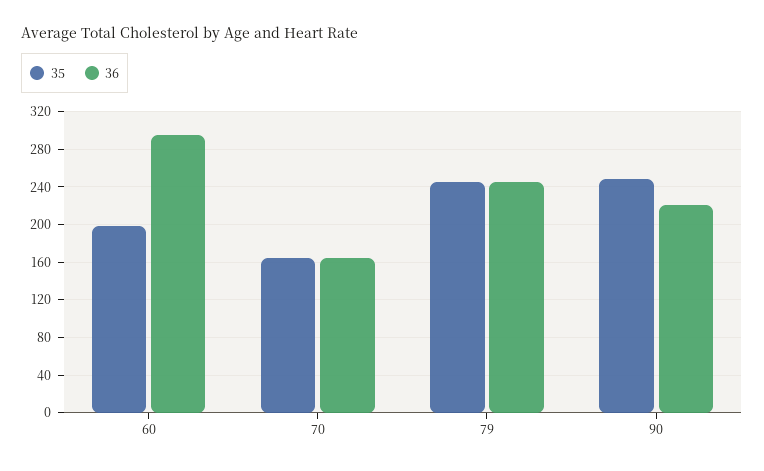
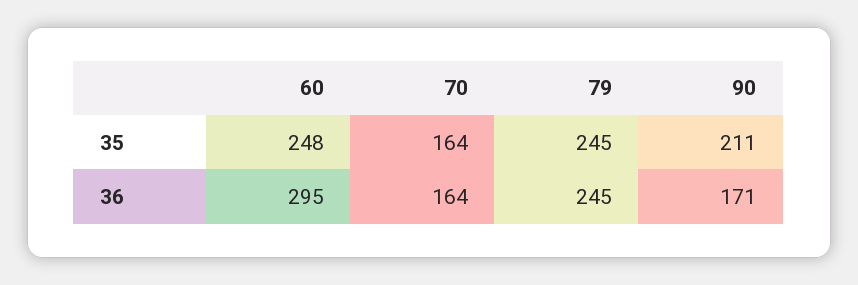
35, 60: 200 -> 248
35, 90: 250 -> 211
36, 90: 220 -> 171

